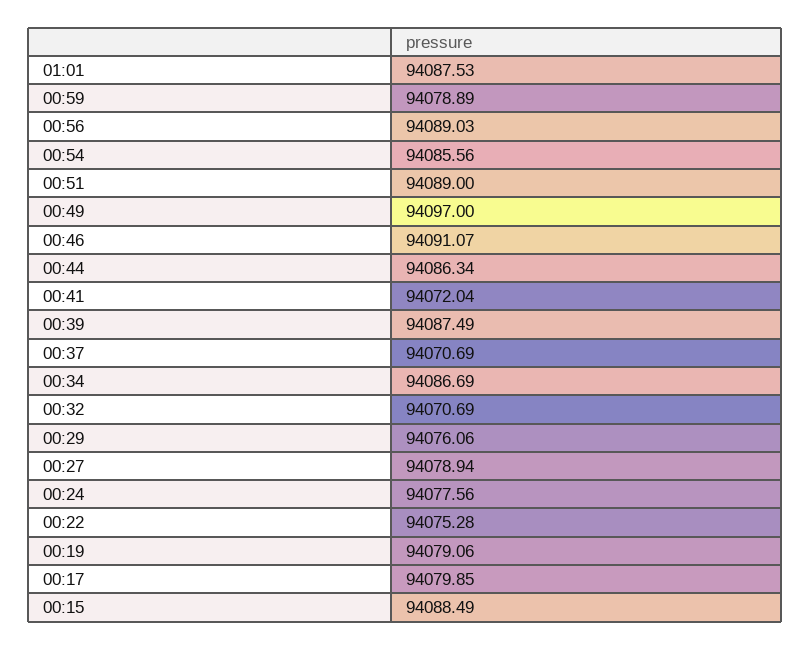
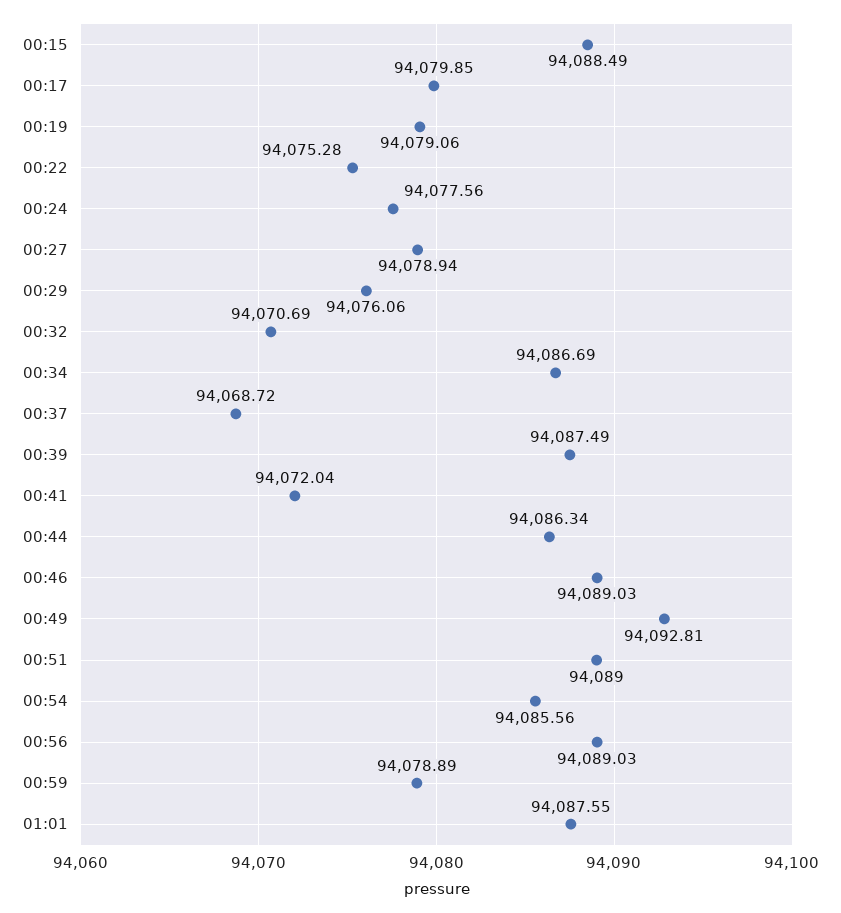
01:01: 94087.53 -> 94087.55
00:49: 94097 -> 94092.81
00:46: 94091.07 -> 94089.03
00:37: 94070.69 -> 94068.72

